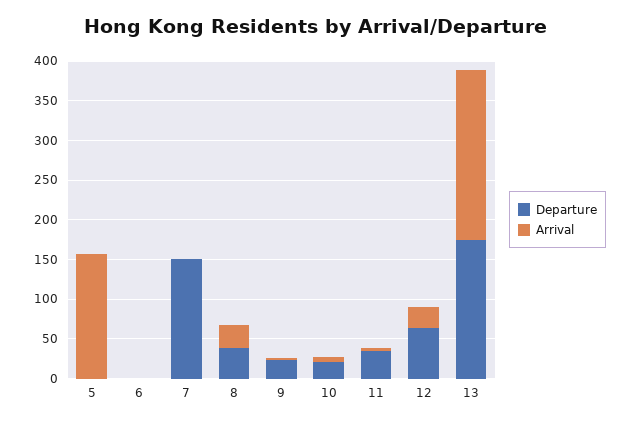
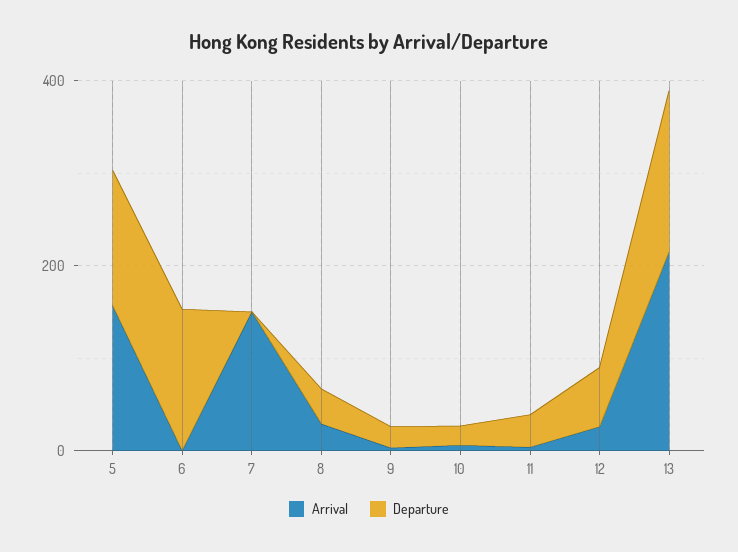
Departure, 5: 0 -> 150
Departure, 6: 0 -> 150
Departure, 7: 150 -> 0
Arrival, 7: 0 -> 150

